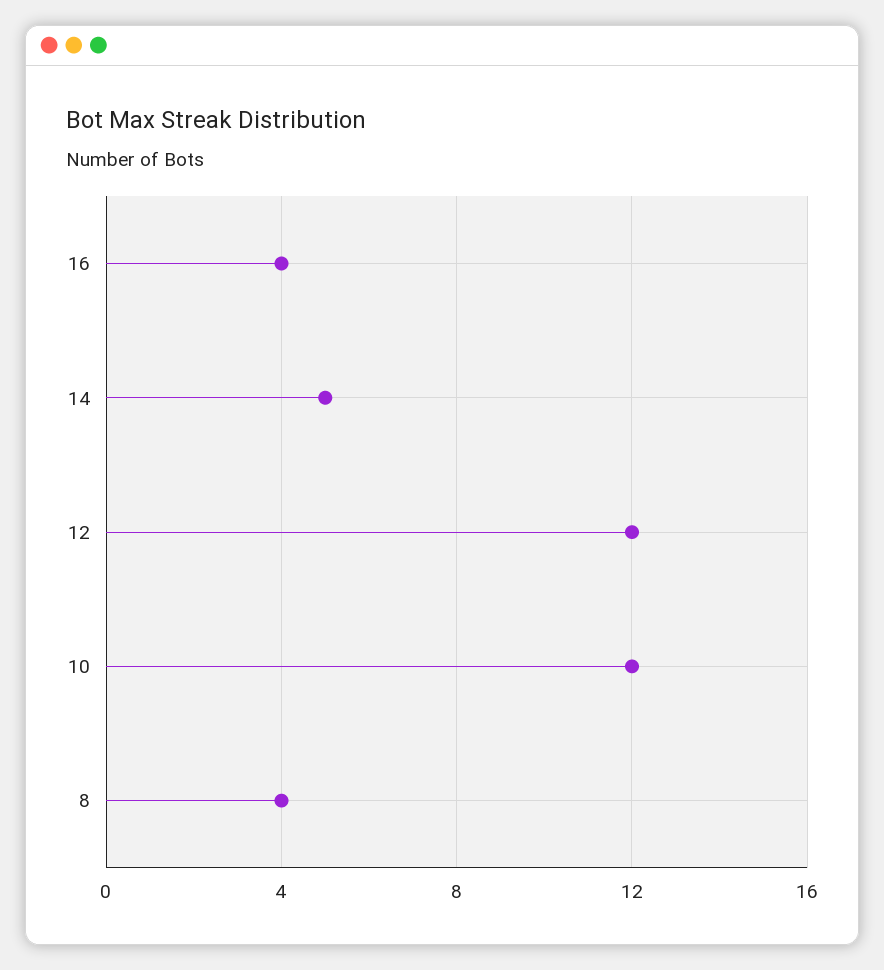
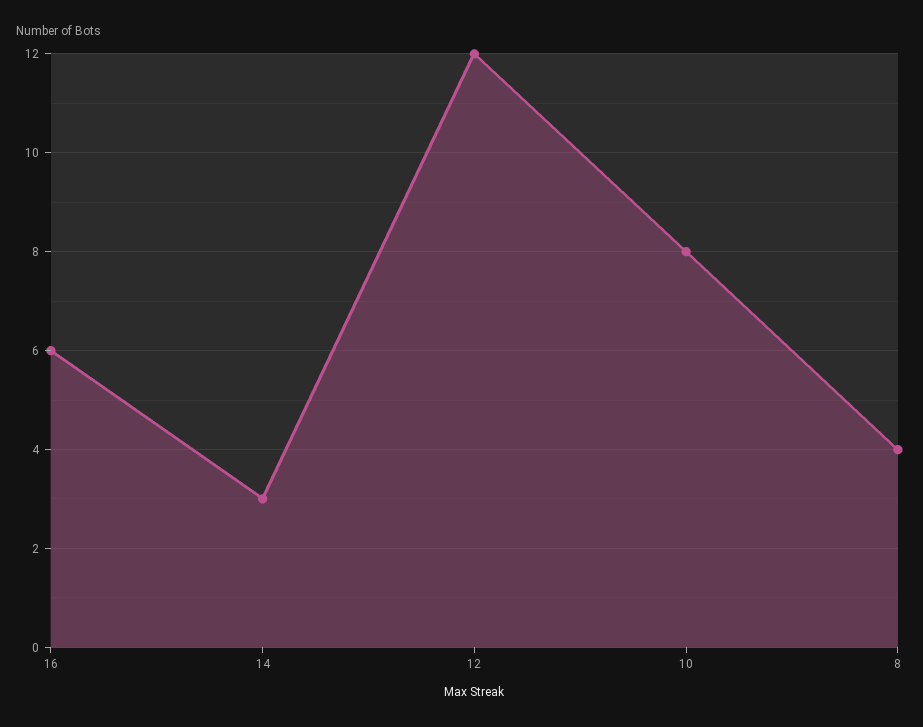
16: 4 -> 6
14: 5 -> 3
10: 12 -> 8

